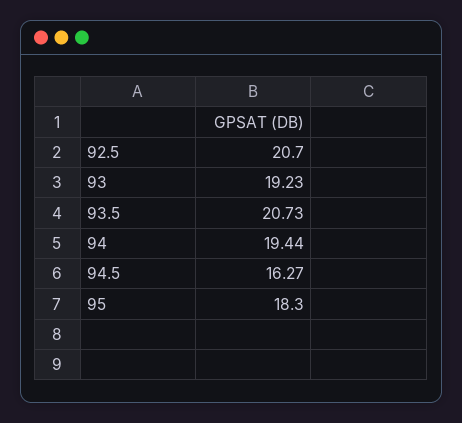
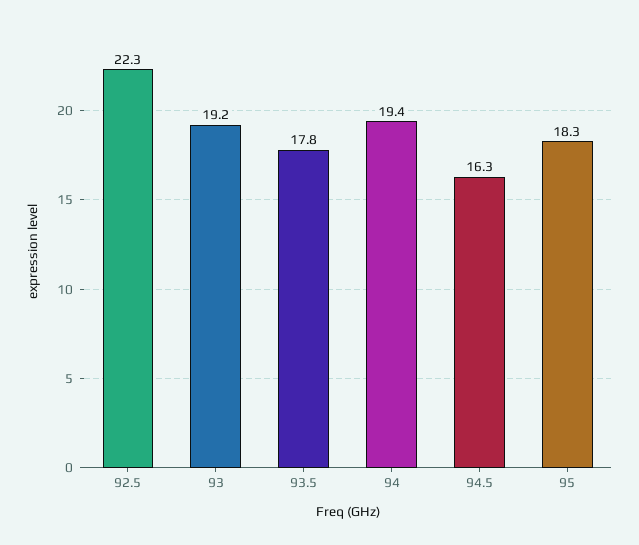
92.5: 20.7 -> 22.3
93.5: 20.73 -> 17.8

